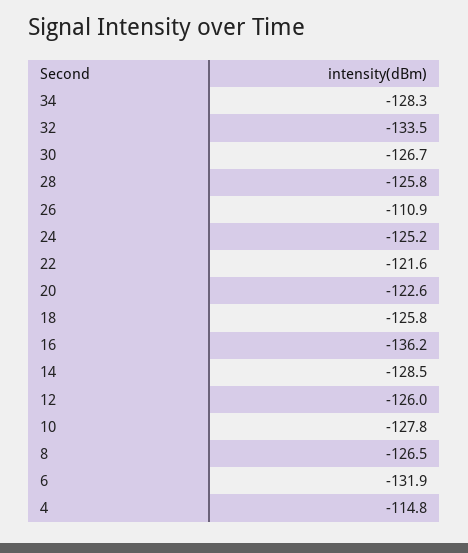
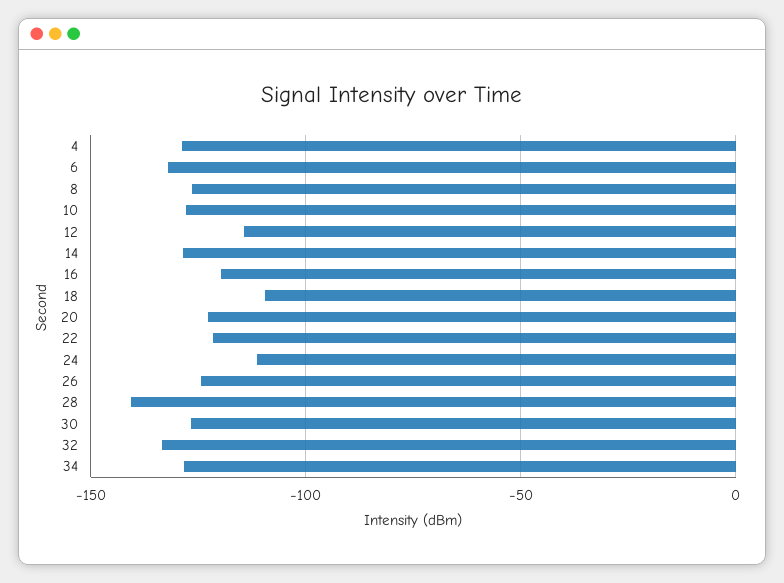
28: -125.8 -> -140
26: -110.9 -> -125
24: -125.2 -> -110
18: -125.8 -> -110
16: -136.2 -> -120
12: -126 -> -115
4: -114.8 -> -130

